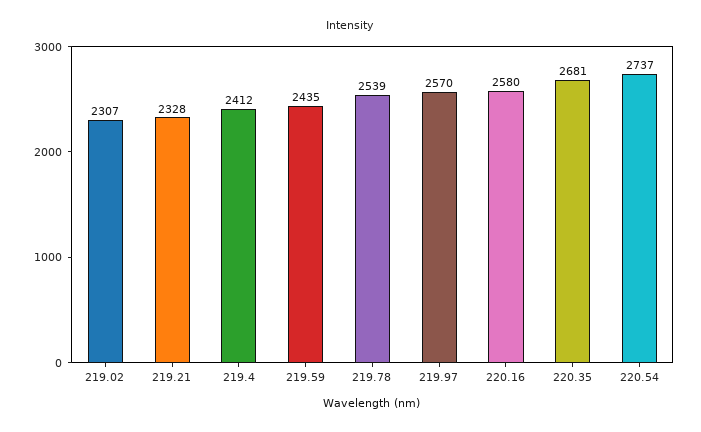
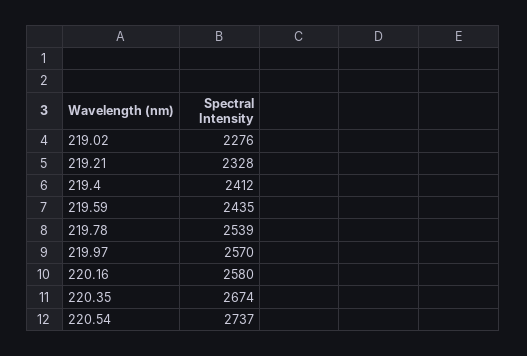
219.02: 2307 -> 2276
220.35: 2681 -> 2674

